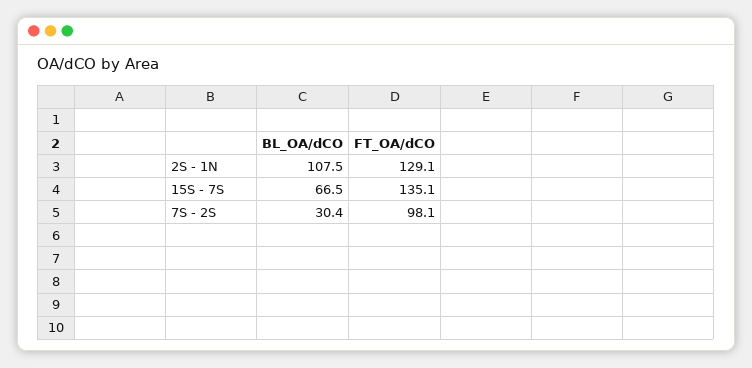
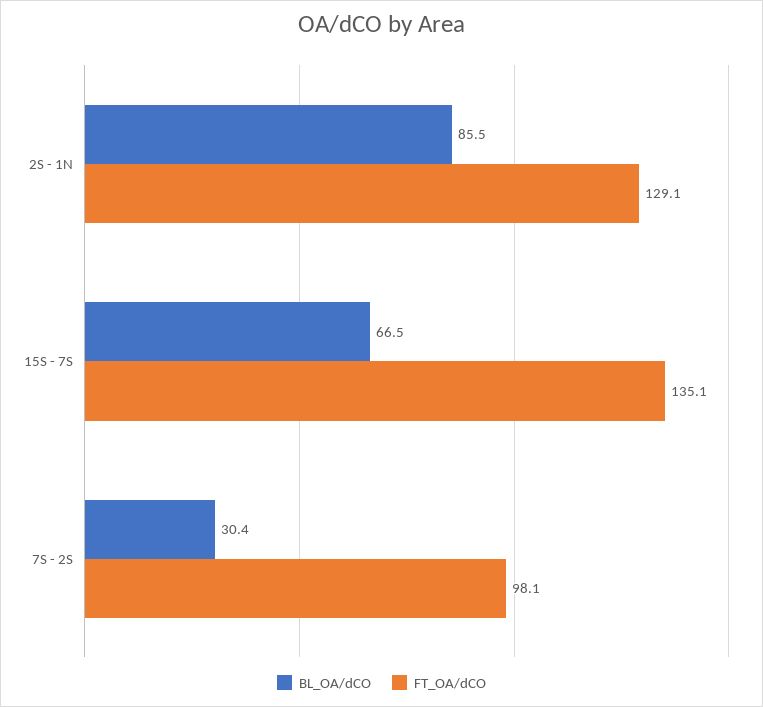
BL_OA/dCO, 2S - 1N: 107.5 -> 85.5

